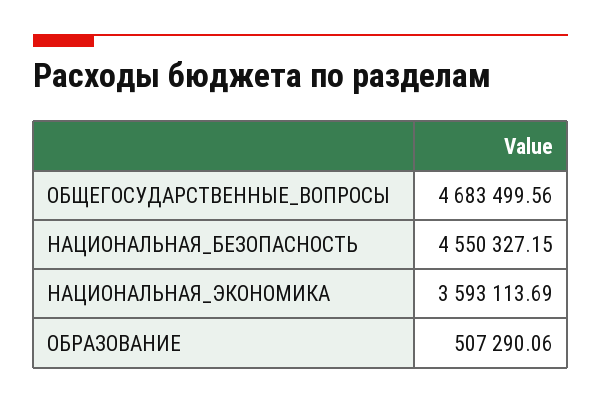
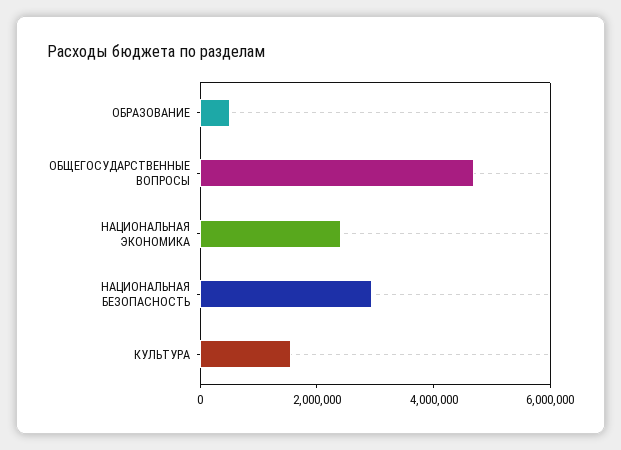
НАЦИОНАЛЬНАЯ_БЕЗОПАСНОСТЬ: 4550327.15 -> 3000000
НАЦИОНАЛЬНАЯ_ЭКОНОМИКА: 3593113.69 -> 2500000
КУЛЬТУРА: none -> 1500000

